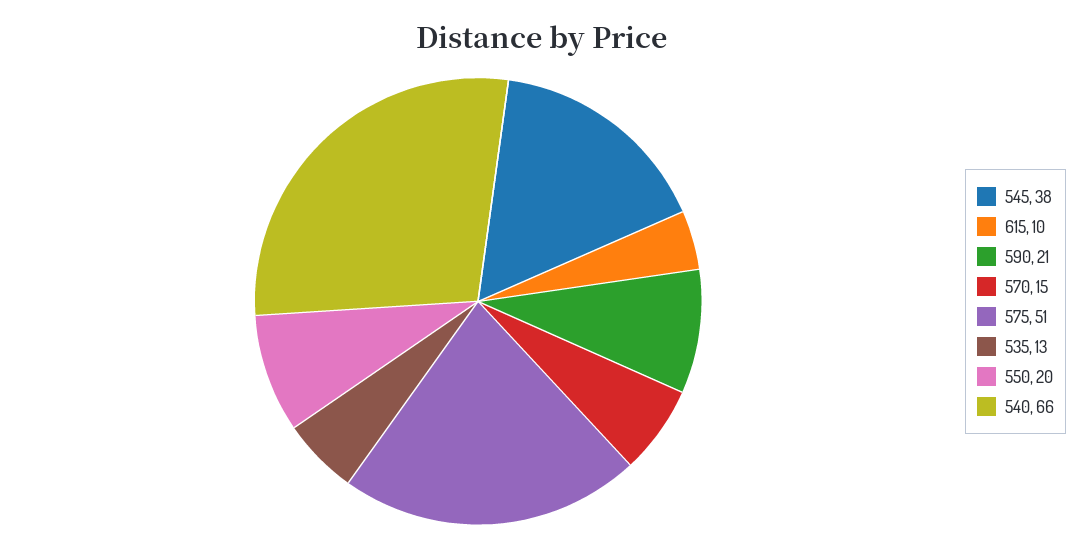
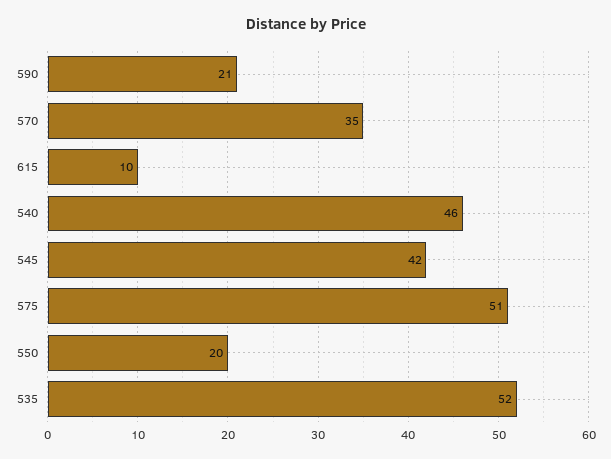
545: 38 -> 42
570: 15 -> 35
535: 13 -> 52
540: 66 -> 46

